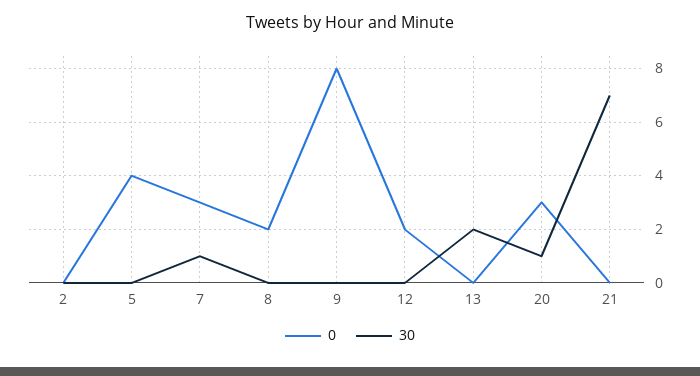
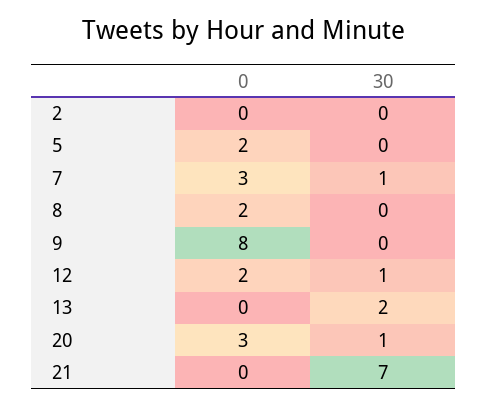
0, 5: 4 -> 2
30, 12: 0 -> 1

